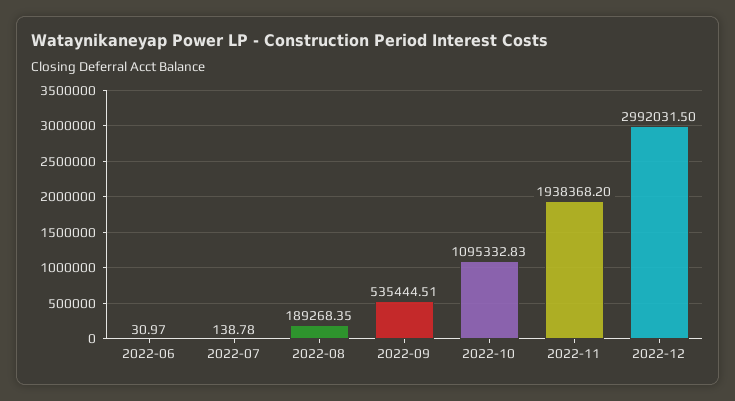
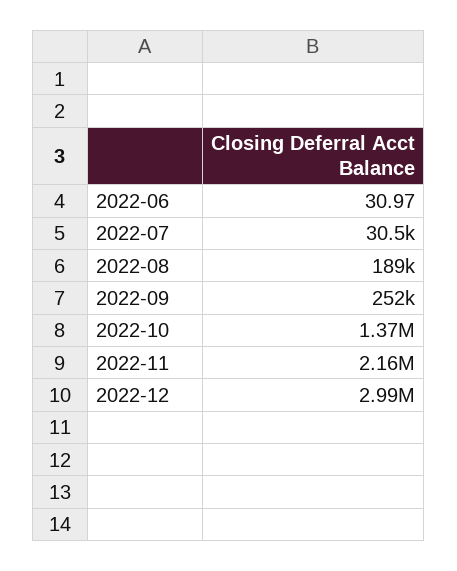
2022-07: 138.78 -> 30500
2022-09: 535444.51 -> 252000
2022-10: 1095332.83 -> 1370000
2022-11: 1938368.2 -> 2160000

